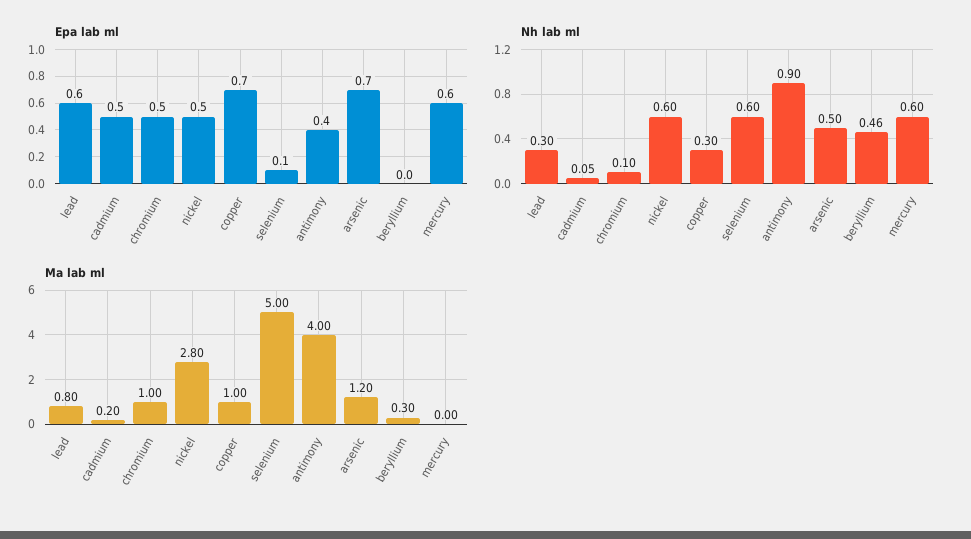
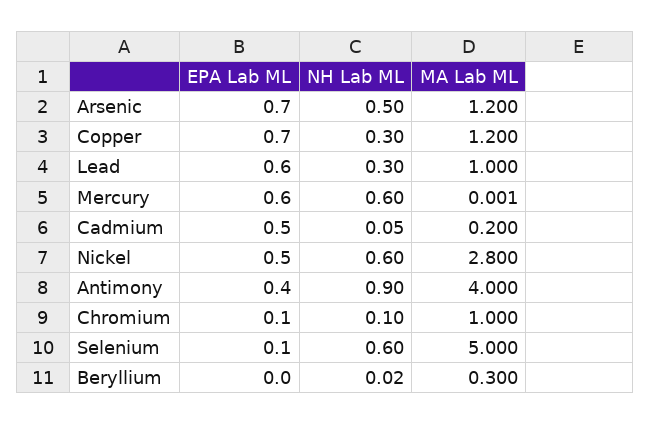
Epa lab ml, chromium: 0.5 -> 0.1
Nh lab ml, beryllium: 0.46 -> 0.02
Ma lab ml, lead: 0.8 -> 1
Ma lab ml, copper: 1 -> 1.2

